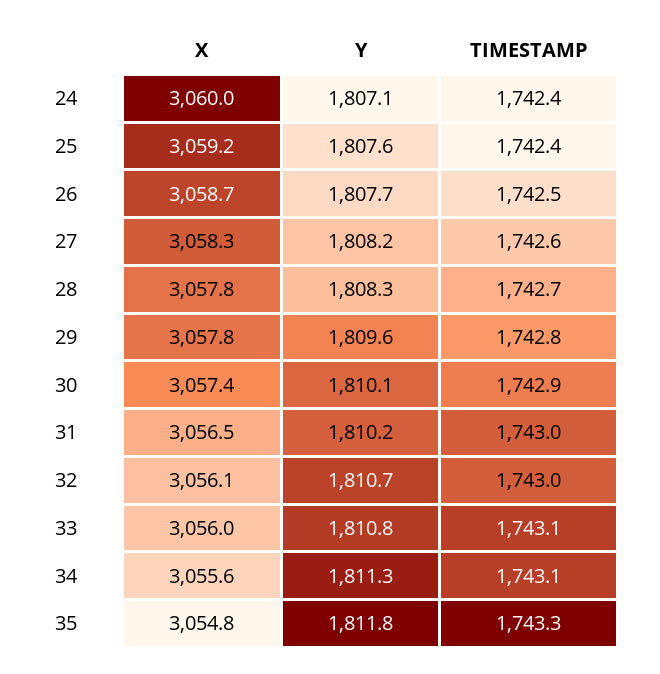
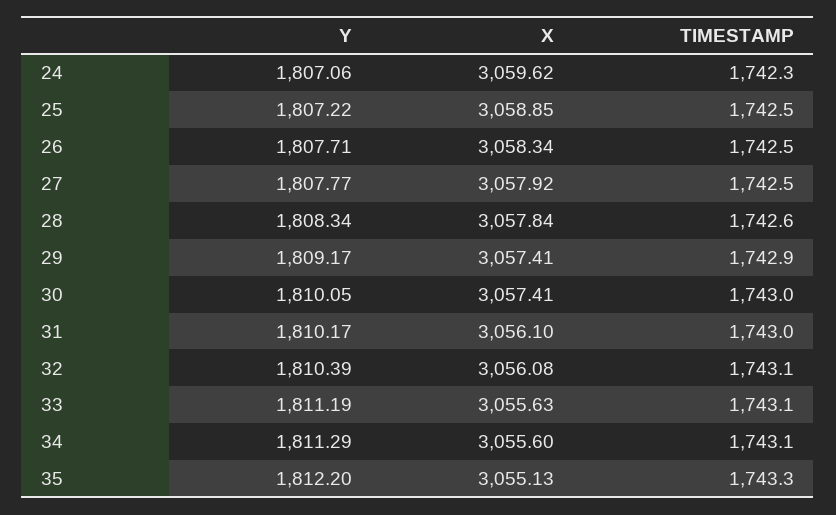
X, 24: 3060 -> 3059.62
TIMESTAMP, 24: 1742.4 -> 1742.3
X, 25: 3059.2 -> 3058.85
Y, 25: 1807.6 -> 1807.22
TIMESTAMP, 25: 1742.4 -> 1742.5
X, 26: 3058.7 -> 3058.34
X, 27: 3058.3 -> 3057.92
Y, 27: 1808.2 -> 1807.77
TIMESTAMP, 27: 1742.6 -> 1742.5
TIMESTAMP, 28: 1742.7 -> 1742.6
X, 29: 3057.8 -> 3057.41
Y, 29: 1809.6 -> 1809.17
TIMESTAMP, 29: 1742.8 -> 1742.9
TIMESTAMP, 30: 1742.9 -> 1743
X, 31: 3056.5 -> 3056.1
Y, 32: 1810.7 -> 1810.39
TIMESTAMP, 32: 1743 -> 1743.1
X, 33: 3056 -> 3055.63
Y, 33: 1810.8 -> 1811.19
X, 35: 3054.8 -> 3055.13
Y, 35: 1811.8 -> 1812.2

